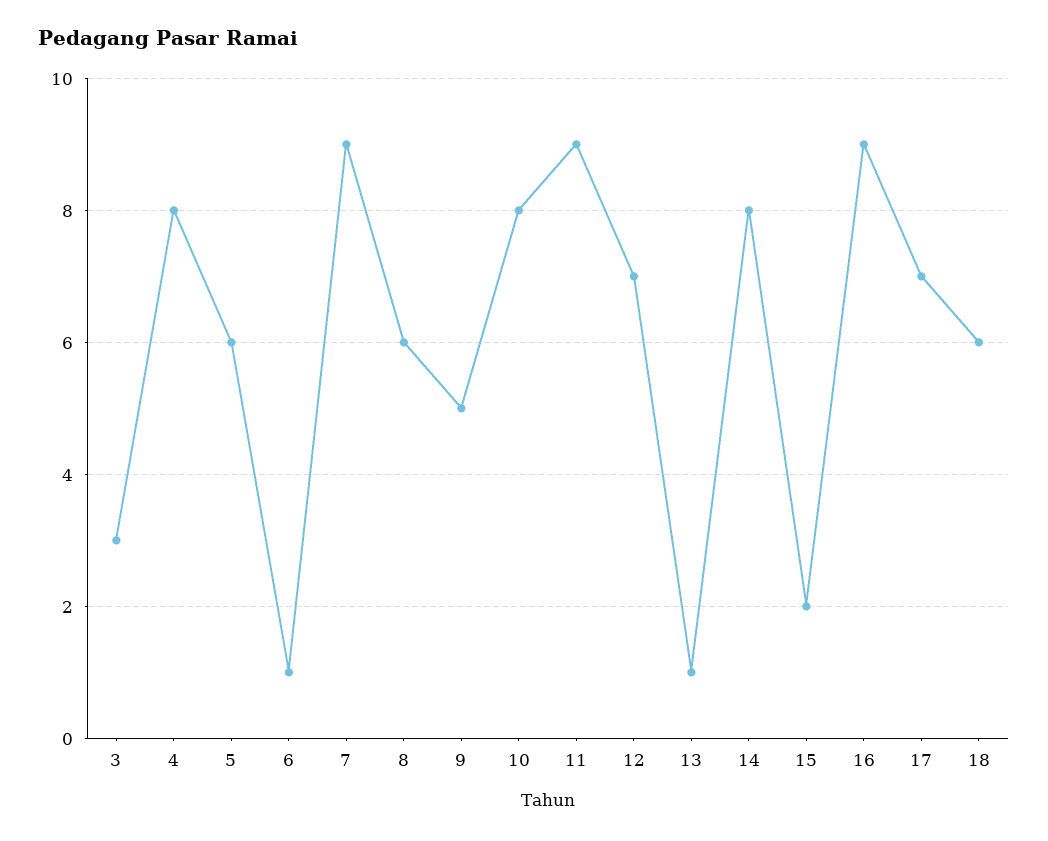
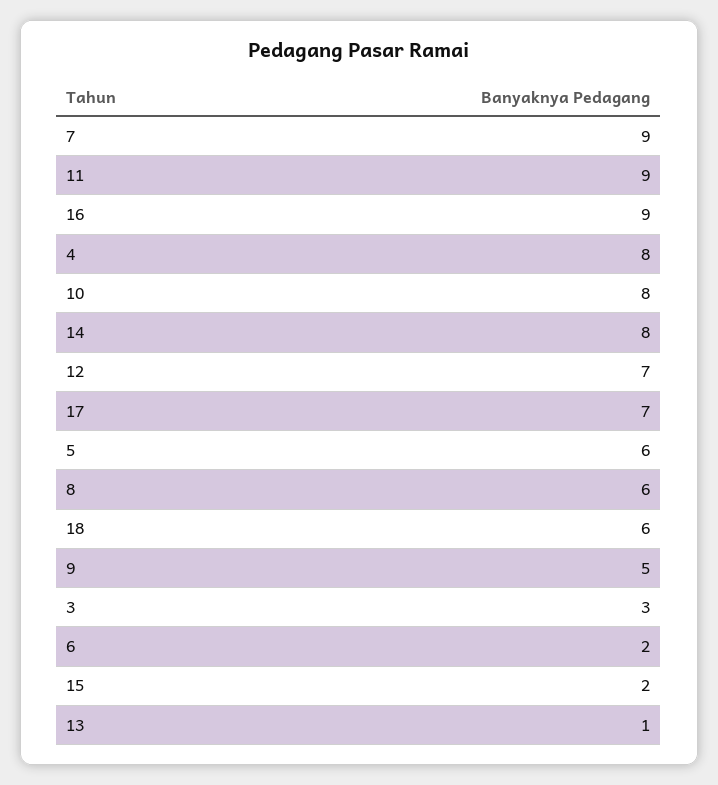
6: 1 -> 2

